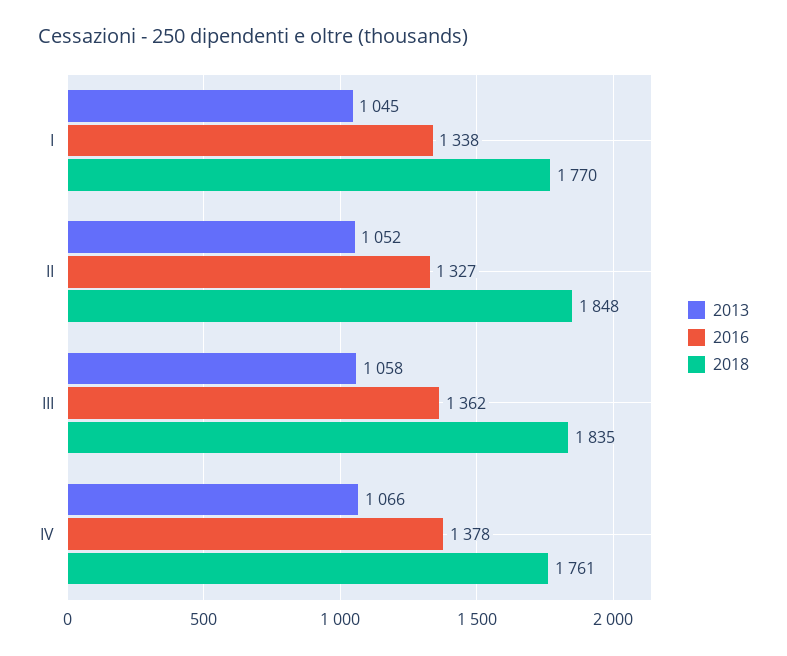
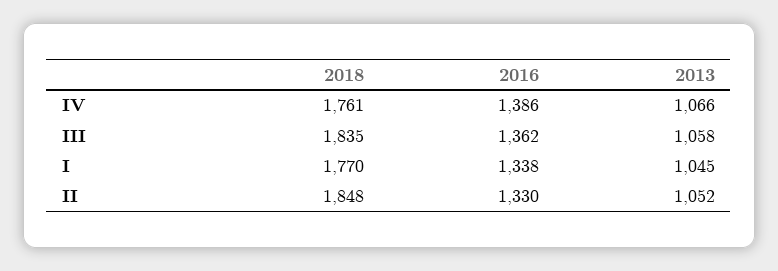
2016, II: 1327 -> 1330
2016, IV: 1378 -> 1386

